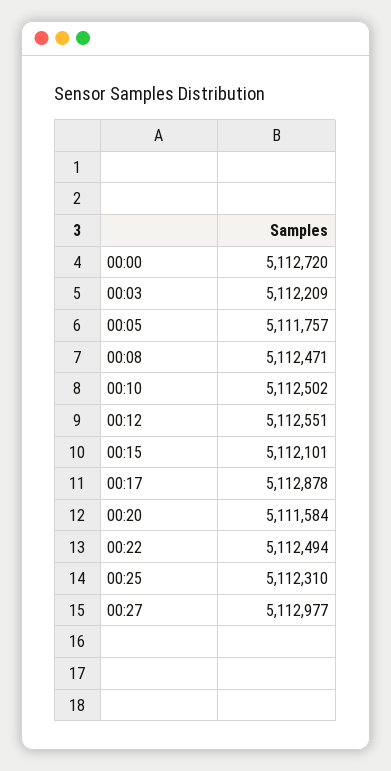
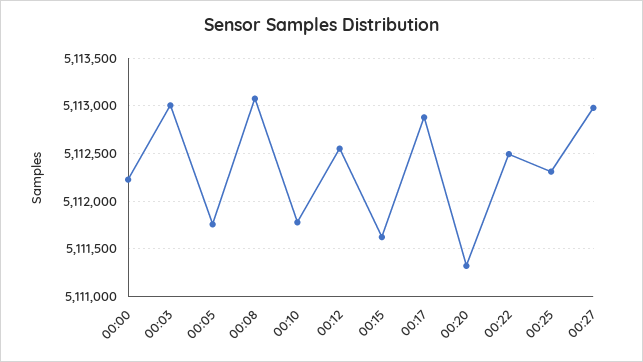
00:00: 5112720 -> 5112200
00:03: 5112209 -> 5113000
00:08: 5112471 -> 5113100
00:10: 5112502 -> 5111800
00:15: 5112101 -> 5111600
00:20: 5111584 -> 5111300

